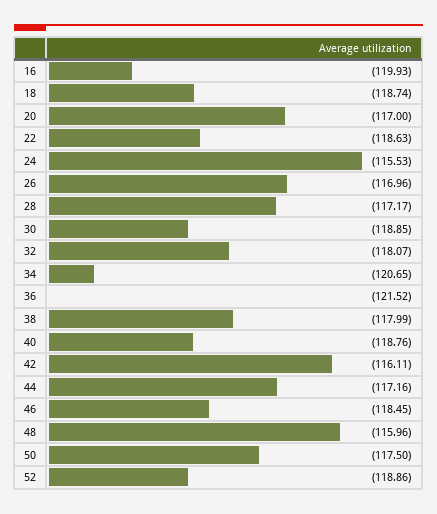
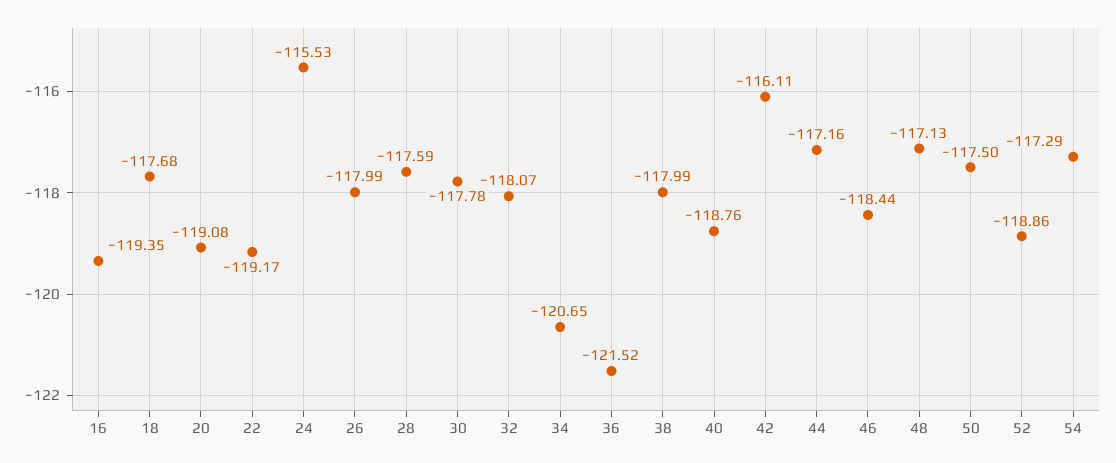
16: -119.93 -> -119.35
18: -118.74 -> -117.68
20: -117 -> -119.08
22: -118.63 -> -119.17
26: -116.96 -> -117.99
28: -117.17 -> -117.59
30: -118.85 -> -117.78
46: -118.45 -> -118.44
48: -115.96 -> -117.13
54: none -> -117.29

